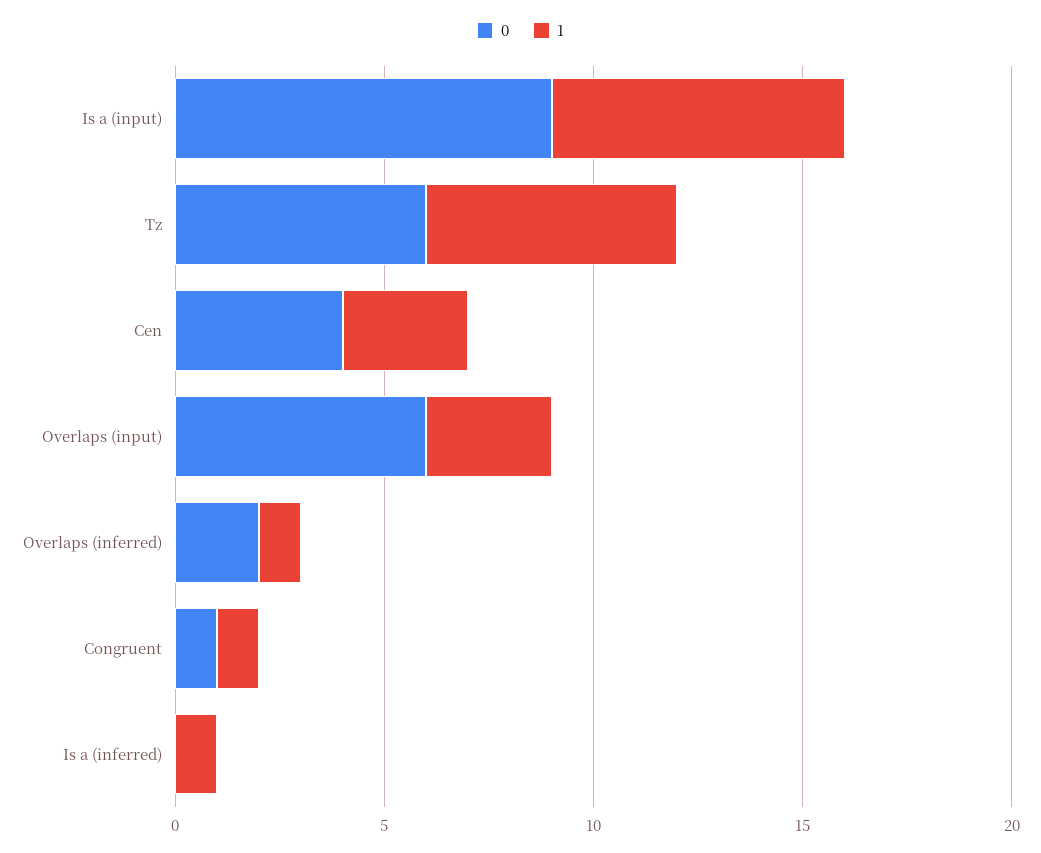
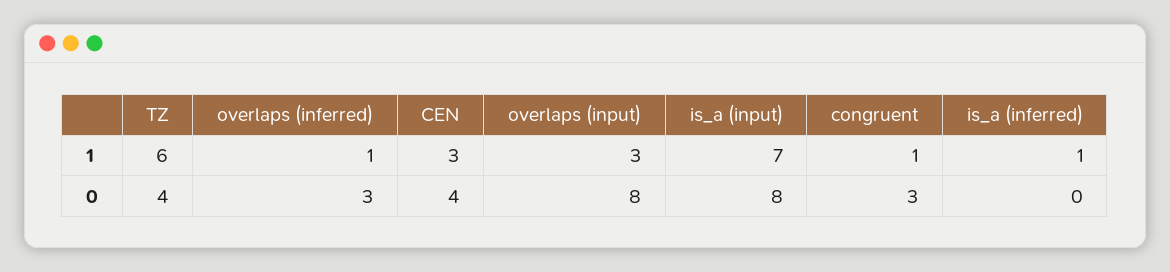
0, Is a (input): 9 -> 8
0, Tz: 6 -> 4
0, Overlaps (input): 6 -> 8
0, Overlaps (inferred): 2 -> 3
0, Congruent: 1 -> 3

